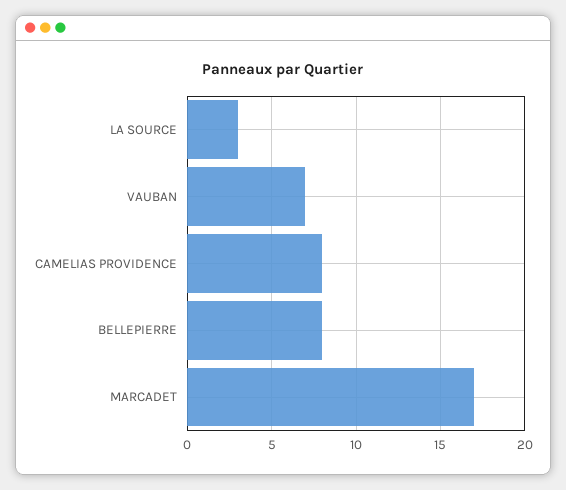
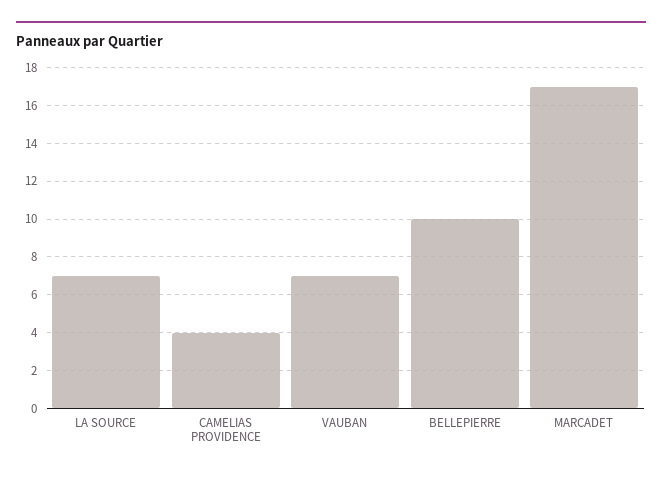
LA SOURCE: 3 -> 7
CAMELIAS PROVIDENCE: 8 -> 4
BELLEPIERRE: 8 -> 10

